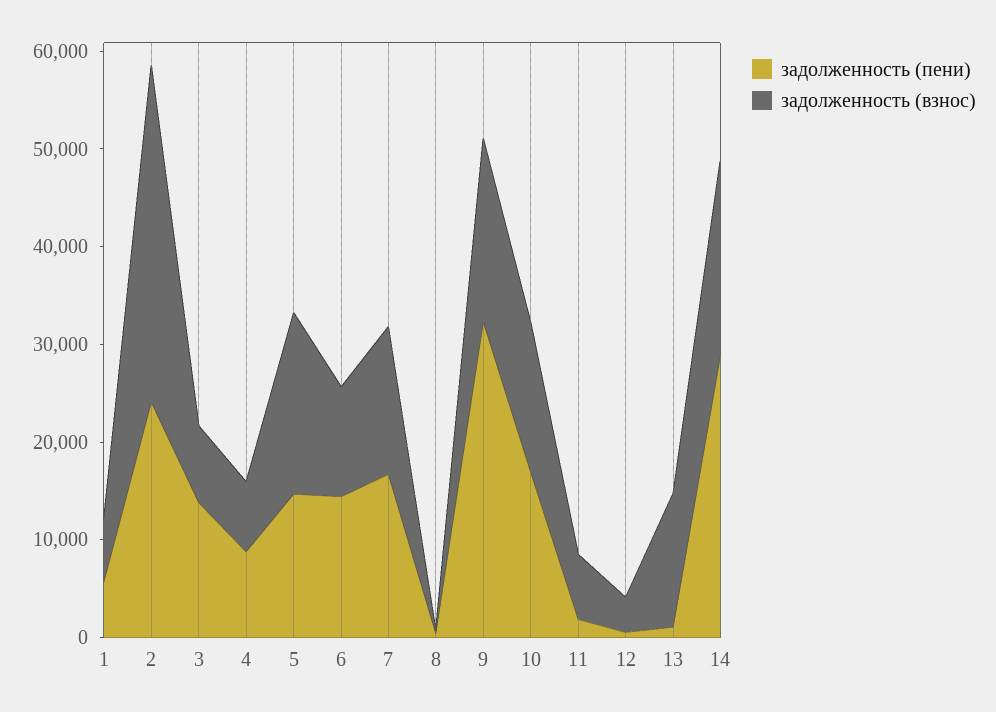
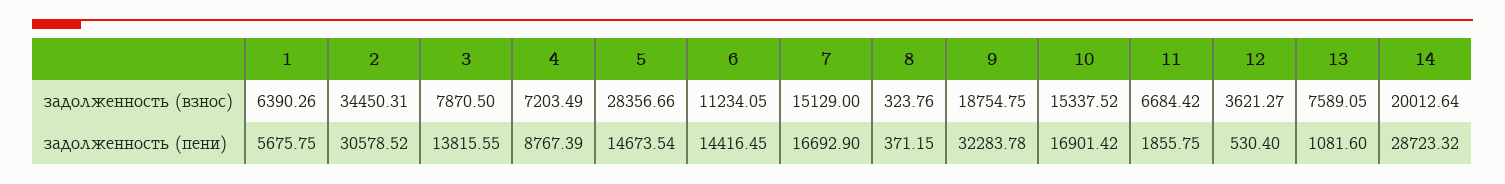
задолженность (пени), 2: 24000 -> 30578.52
задолженность (взнос), 5: 18000 -> 28356.66
задолженность (взнос), 13: 14000 -> 7589.05

